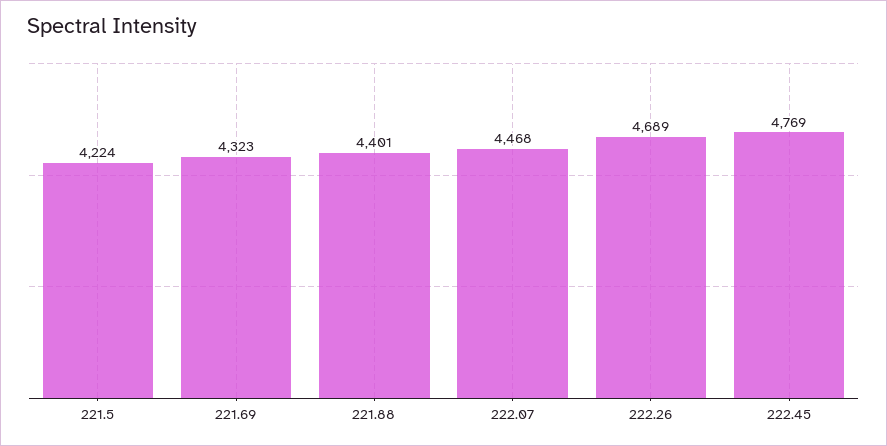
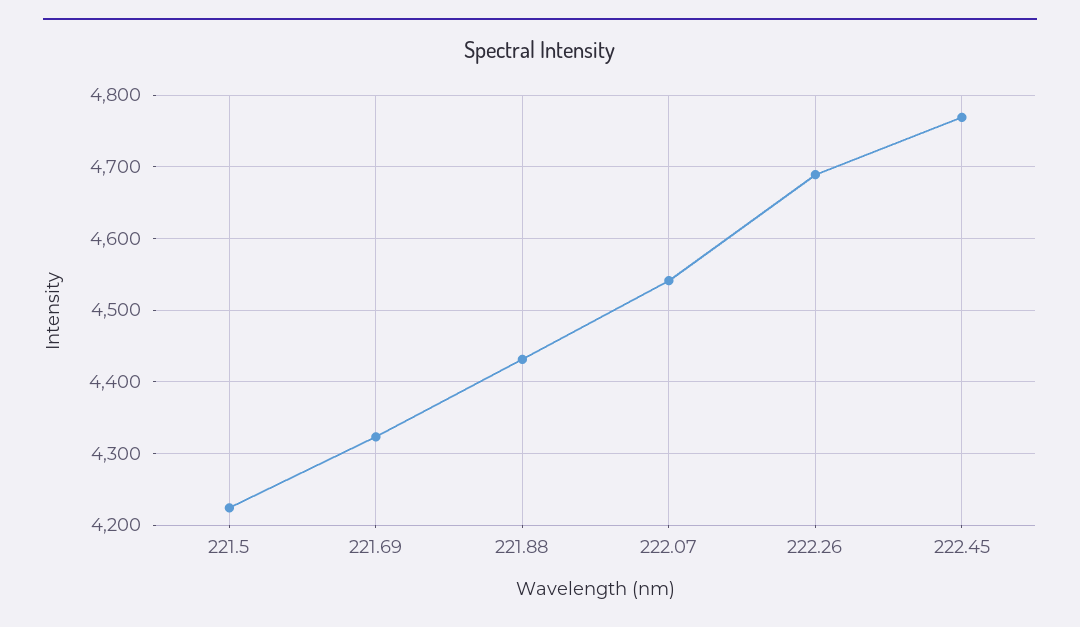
221.88: 4401 -> 4430
222.07: 4468 -> 4540

